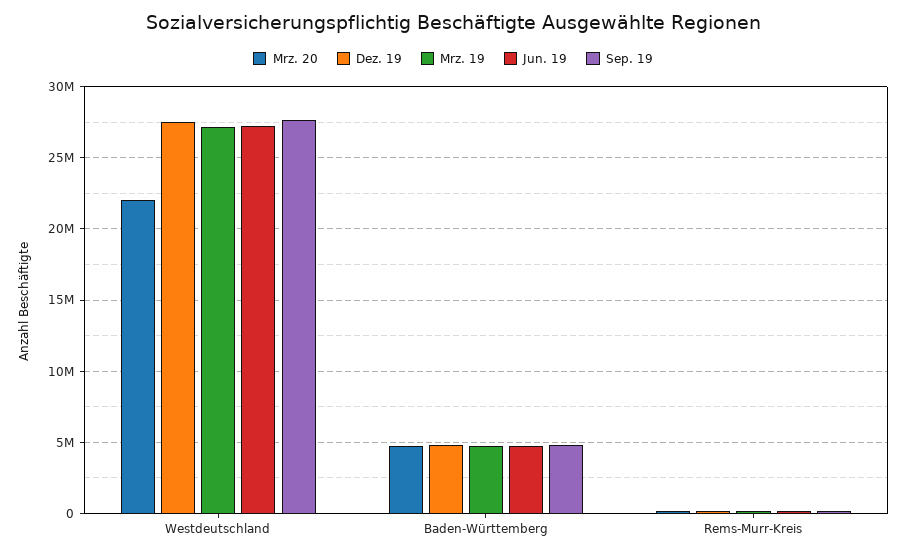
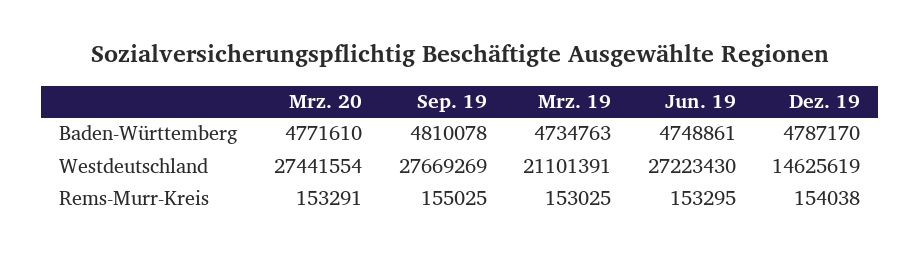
Mrz. 20, Westdeutschland: 22000000 -> 27441554
Dez. 19, Westdeutschland: 27500000 -> 14625619
Mrz. 19, Westdeutschland: 27000000 -> 21101391

